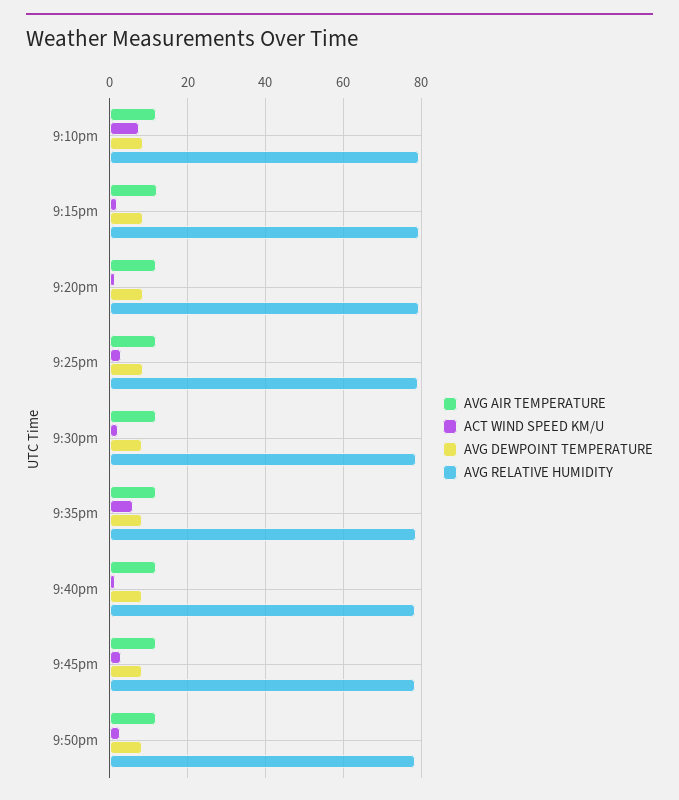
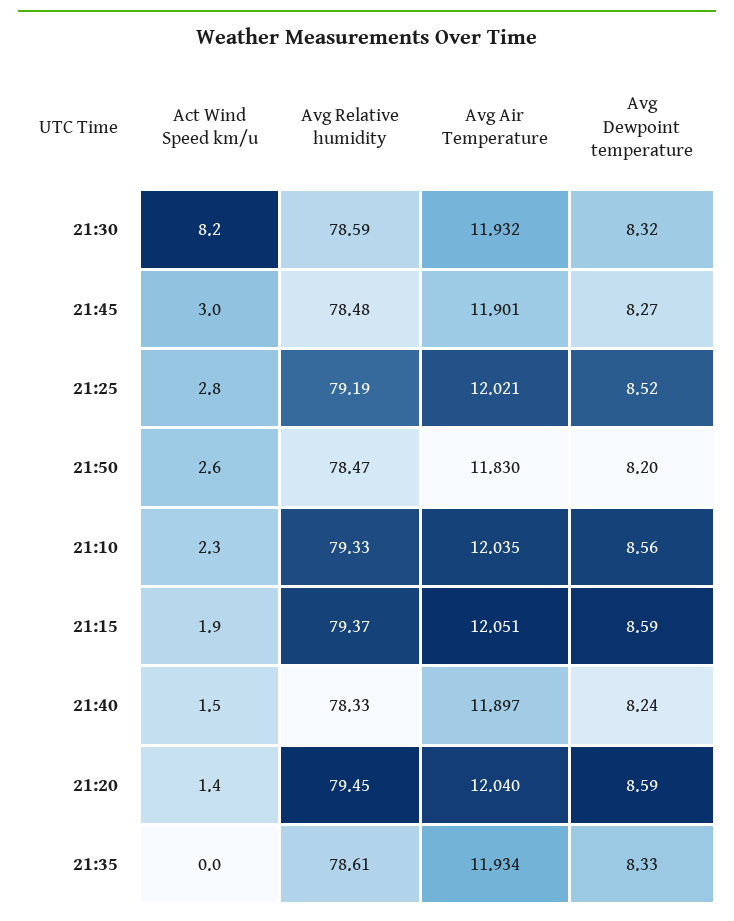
ACT WIND SPEED KM/U, 9:10pm: 8 -> 2.3
ACT WIND SPEED KM/U, 9:30pm: 2 -> 8.2
ACT WIND SPEED KM/U, 9:35pm: 6 -> 0

